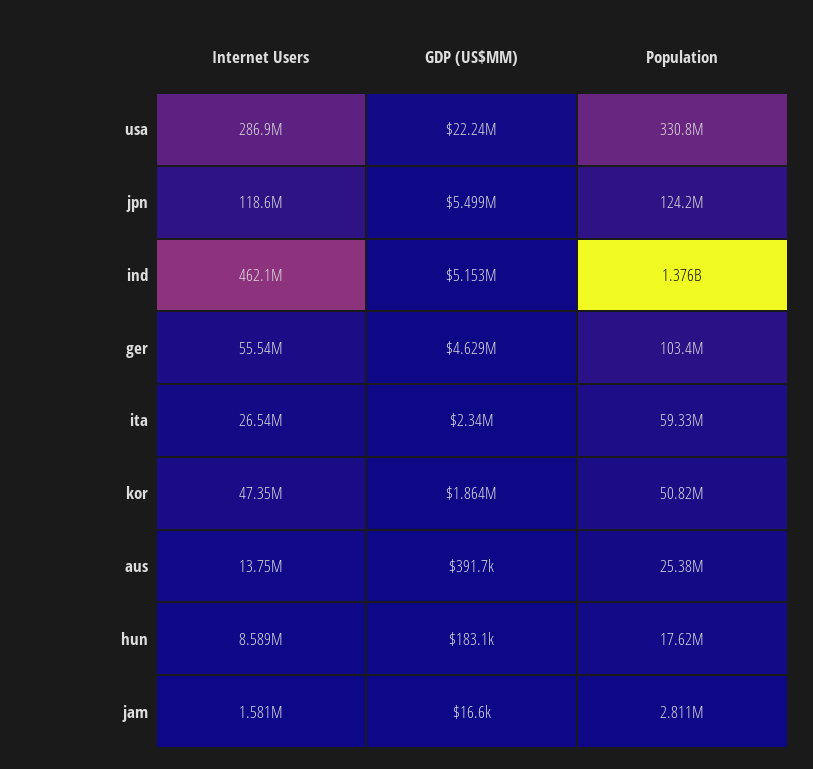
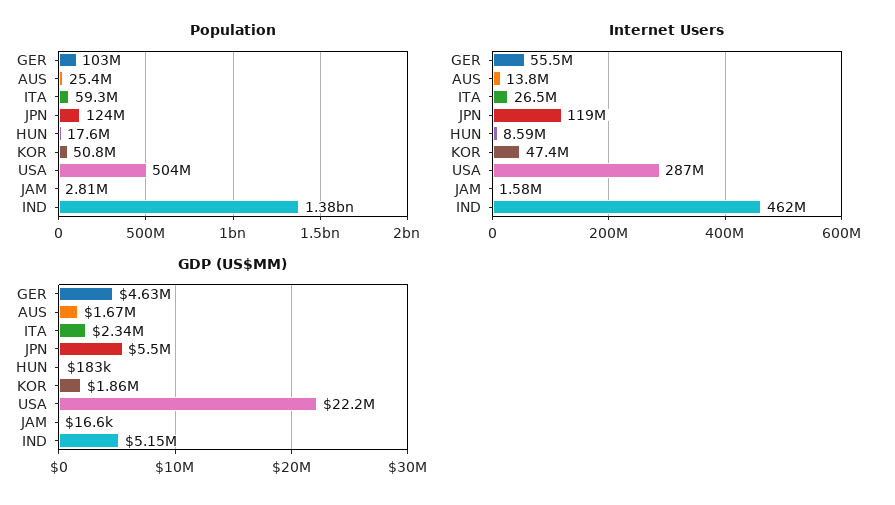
Population, usa: 330800000 -> 504000000
GDP (US$MM), aus: 391700 -> 1670000

